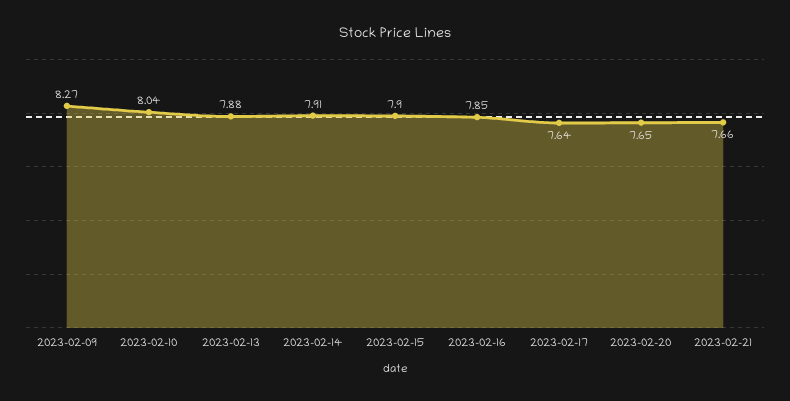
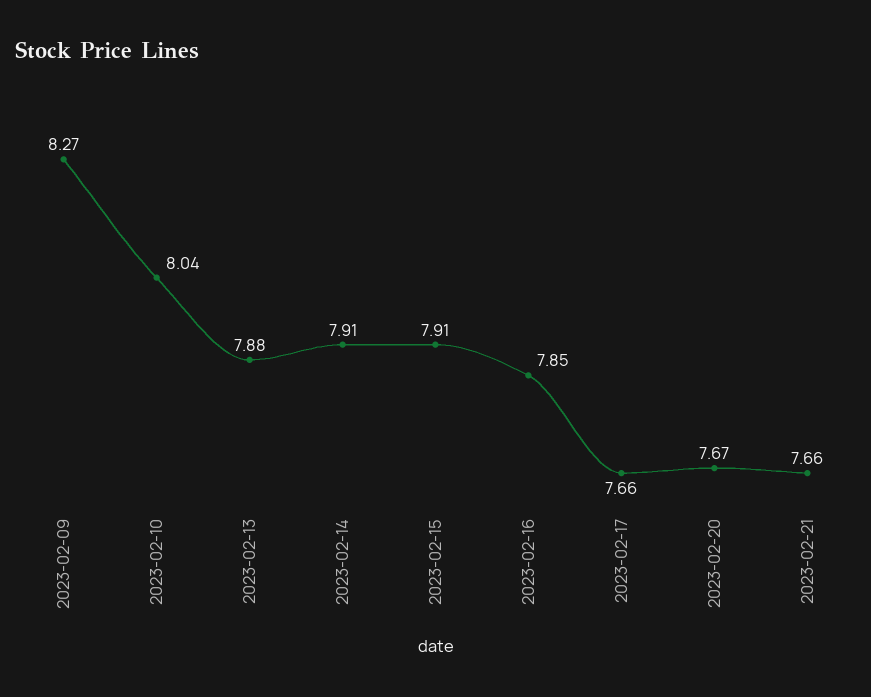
2023-02-15: 7.9 -> 7.91
2023-02-17: 7.64 -> 7.66
2023-02-20: 7.65 -> 7.67

